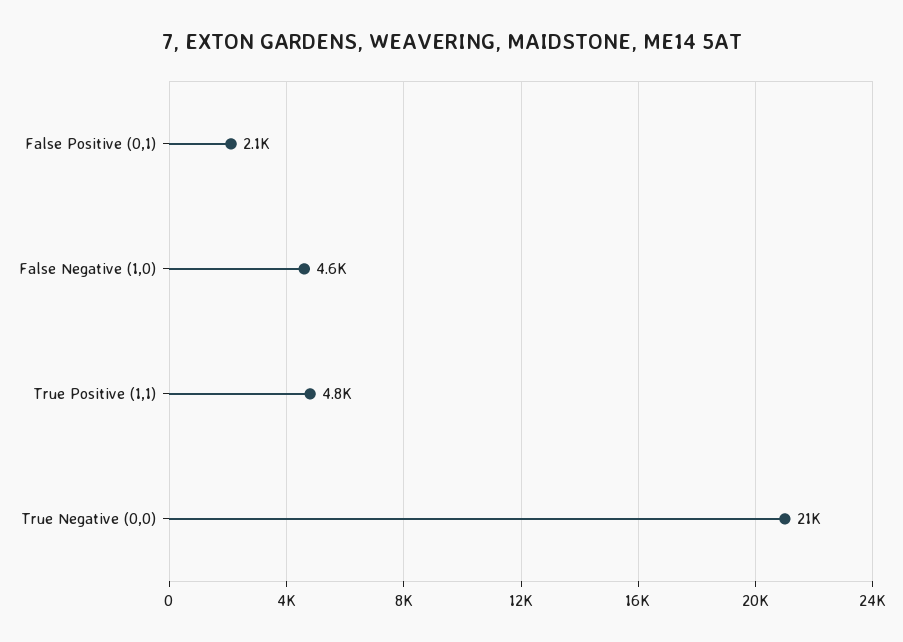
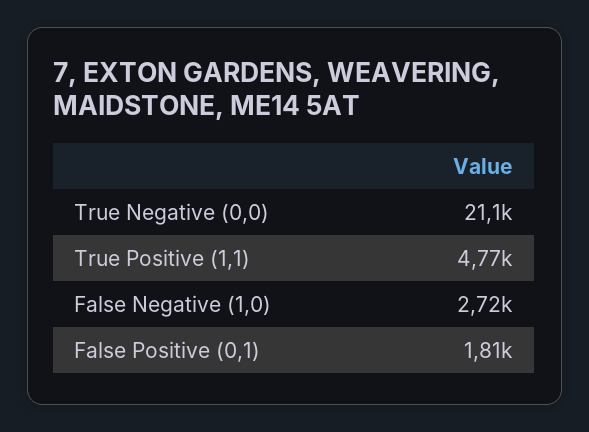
False Positive (0,1): 2100 -> 1810
False Negative (1,0): 4600 -> 2720

